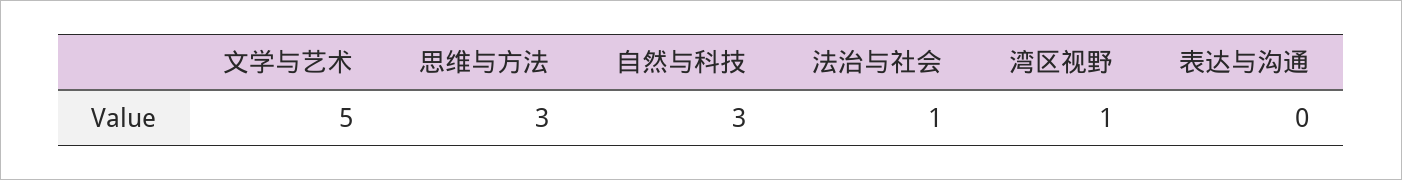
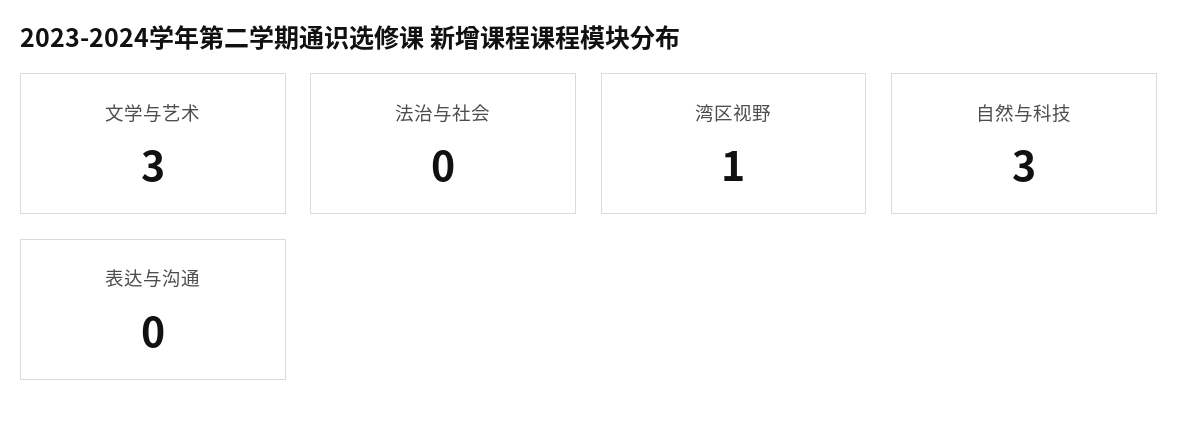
文学与艺术: 5 -> 3
思维与方法: 3 -> none
法治与社会: 1 -> 0

